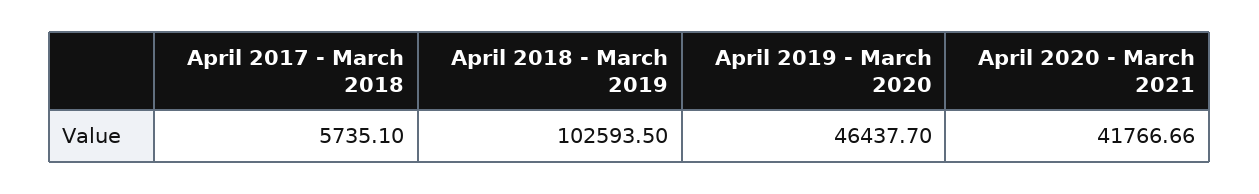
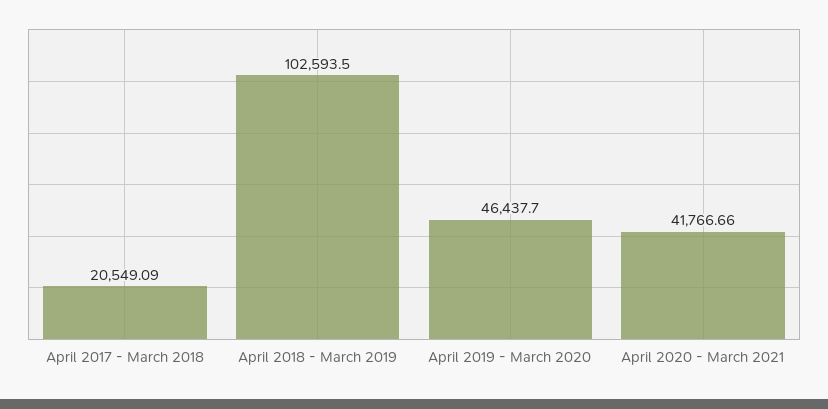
April 2017 - March 2018: 5735.1 -> 20549.09

